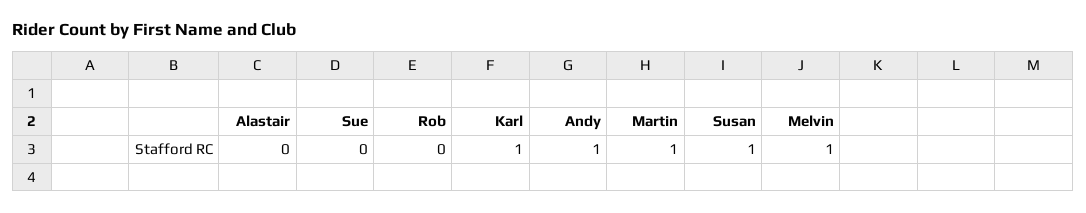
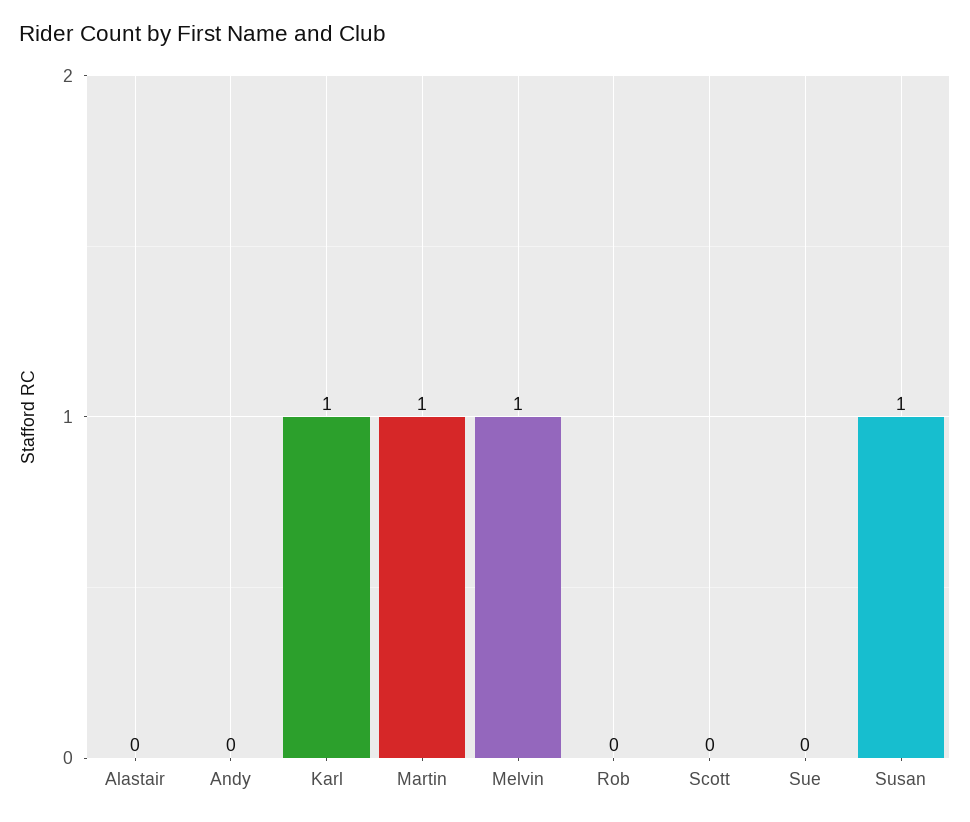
Andy: 1 -> 0
Scott: none -> 0

